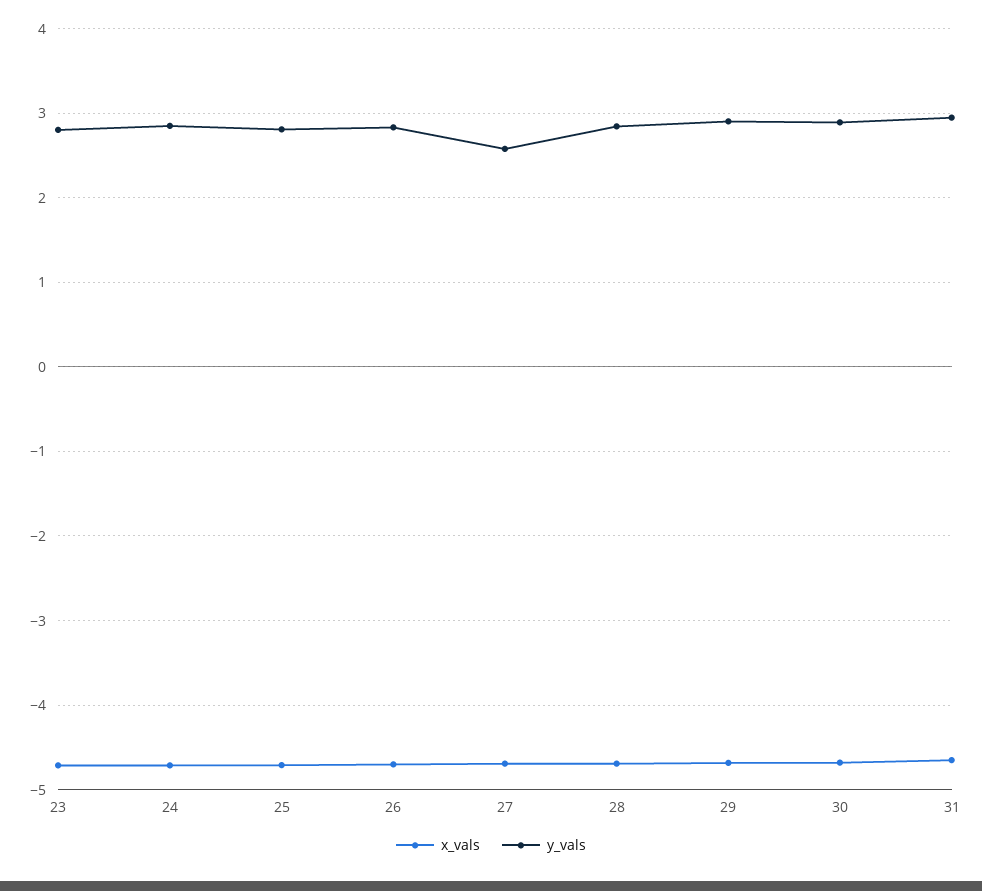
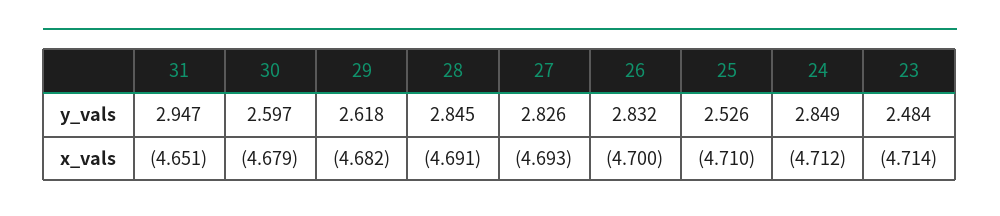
y_vals, 23: 2.8 -> 2.484
y_vals, 25: 2.8 -> 2.526
y_vals, 27: 2.6 -> 2.826
y_vals, 29: 2.9 -> 2.618
y_vals, 30: 2.9 -> 2.597

